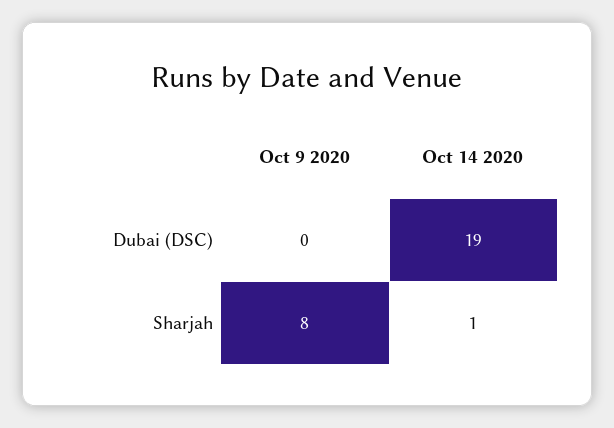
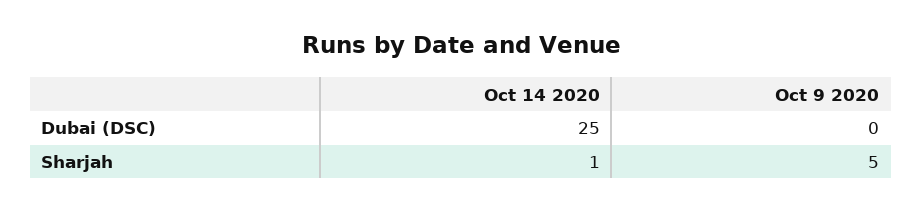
Oct 14 2020, Dubai (DSC): 19 -> 25
Oct 9 2020, Sharjah: 8 -> 5

